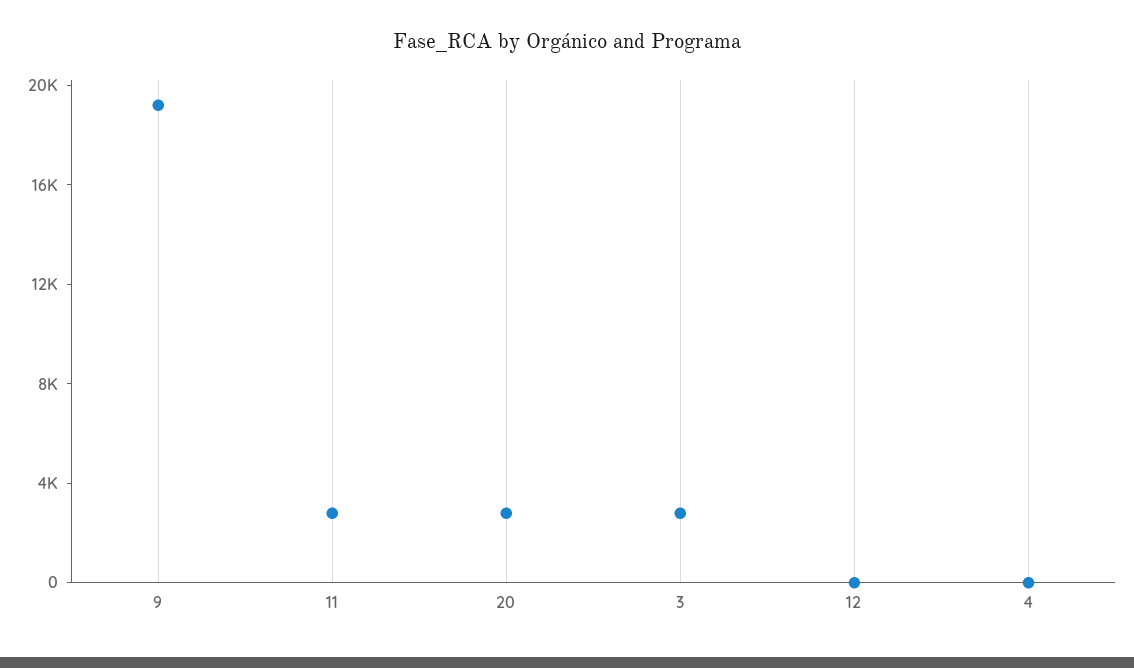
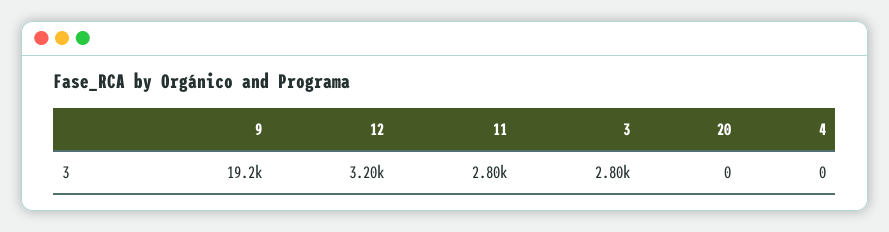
20: 3000 -> 0
12: 0 -> 3200

